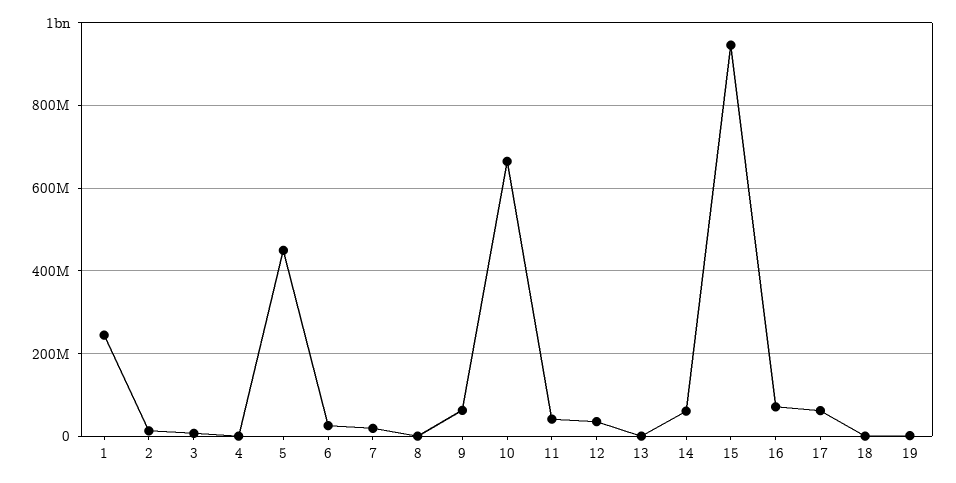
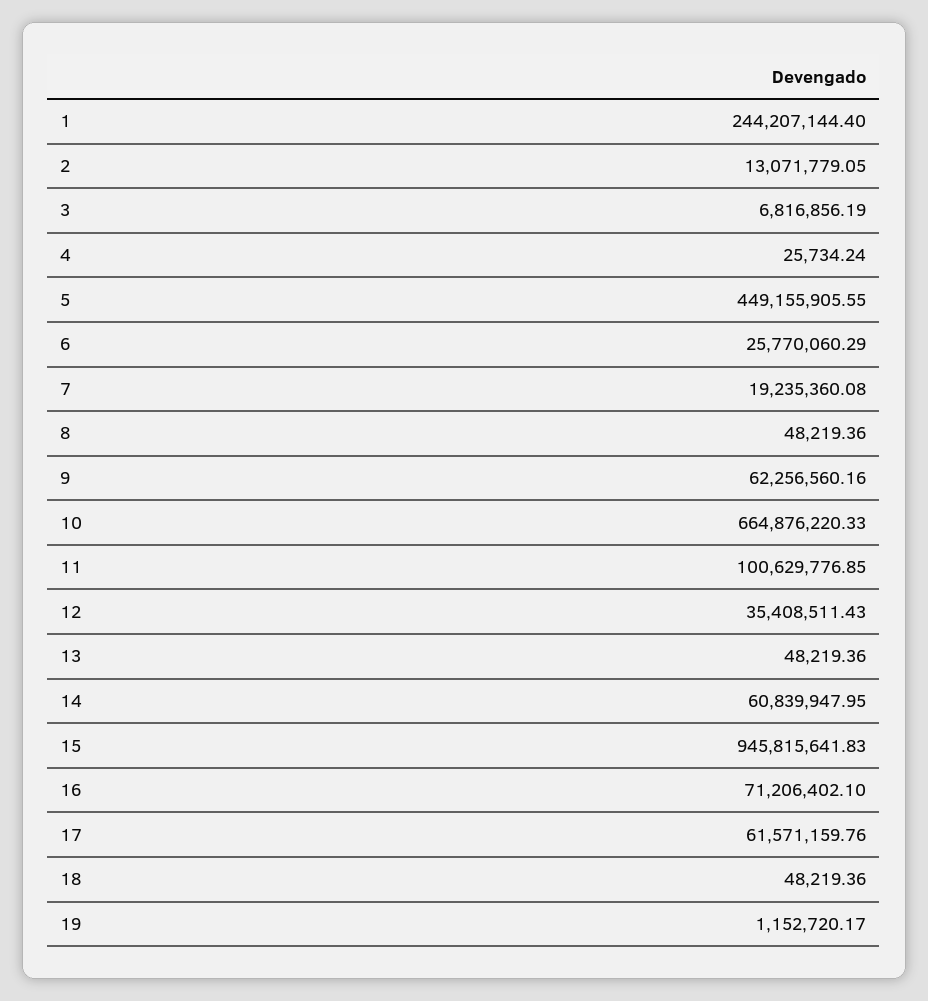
11: 40000000 -> 100629776.85

